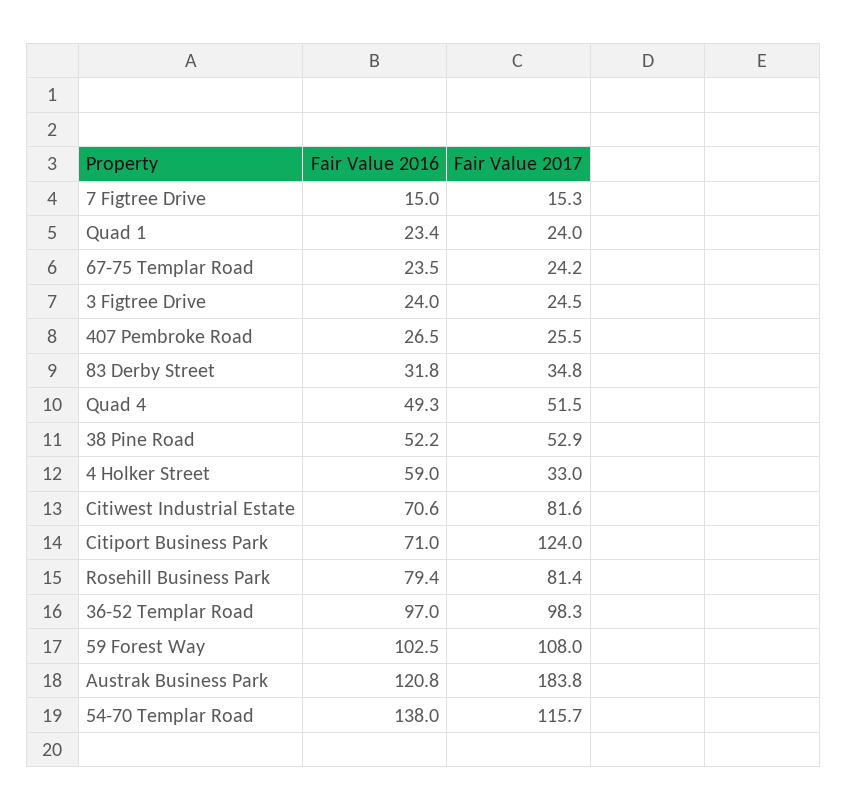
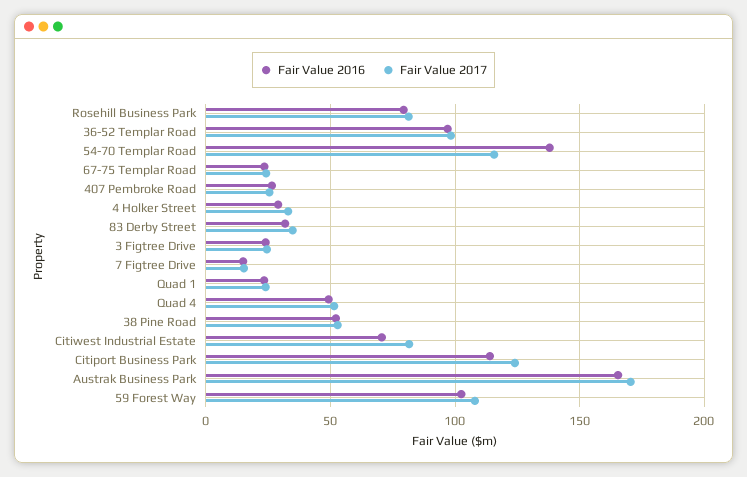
Fair Value 2016, 4 Holker Street: 59 -> 30
Fair Value 2016, Citiport Business Park: 71 -> 115
Fair Value 2016, Austrak Business Park: 120.8 -> 165
Fair Value 2017, Austrak Business Park: 183.8 -> 170

